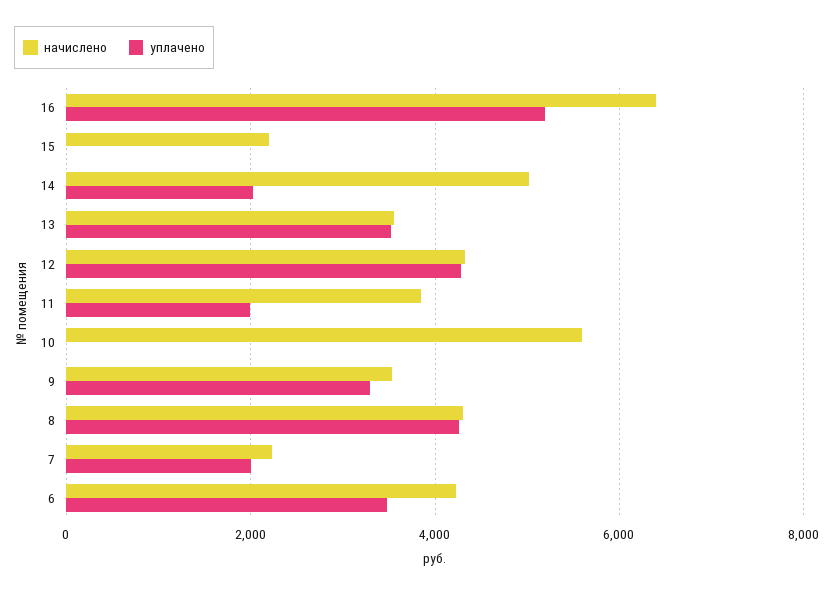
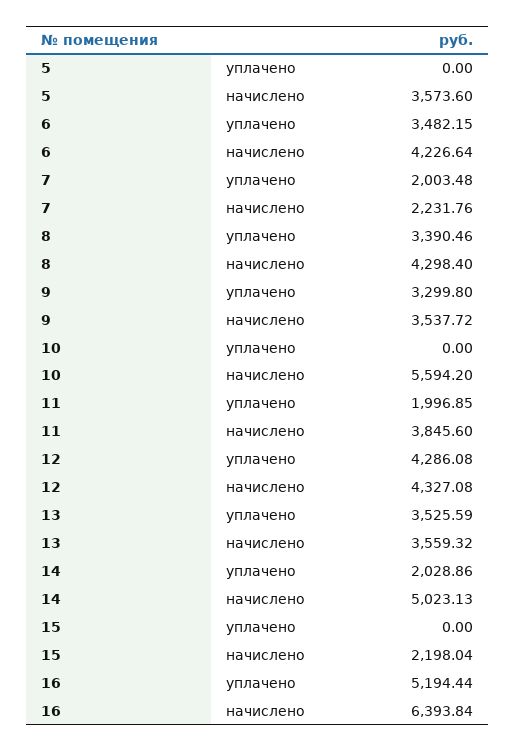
уплачено, 8: 4200 -> 3390.46
уплачено, 5: none -> 0
начислено, 5: none -> 3573.6

